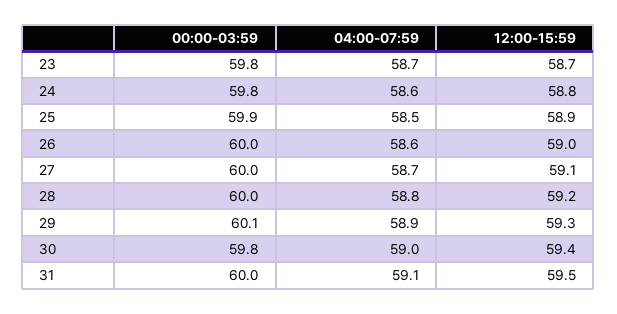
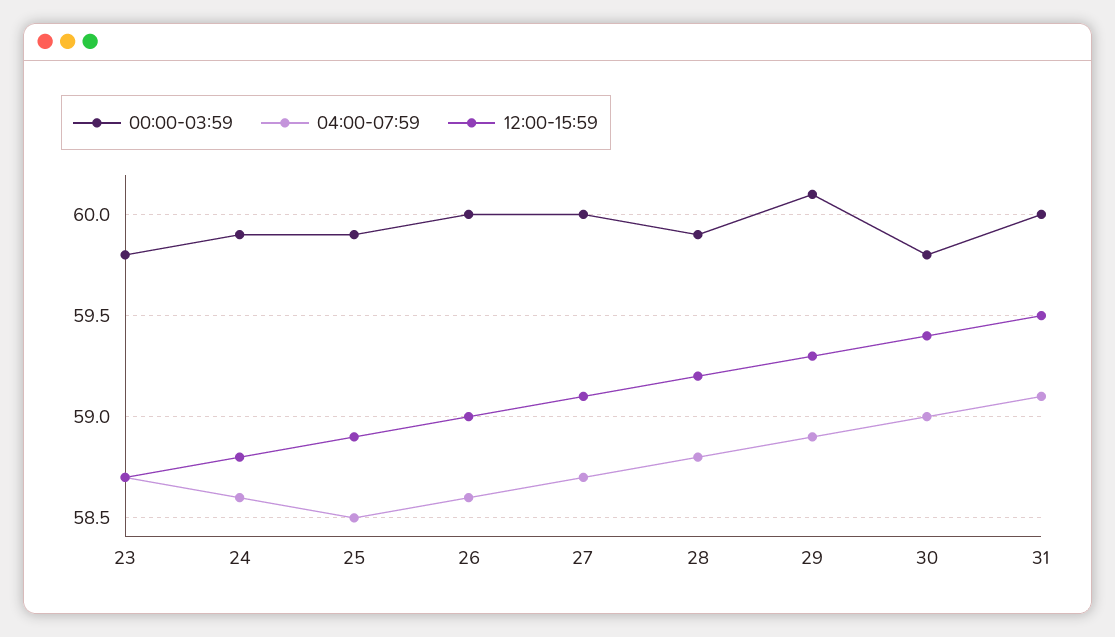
00:00-03:59, 24: 59.8 -> 59.9
00:00-03:59, 28: 60 -> 59.9

